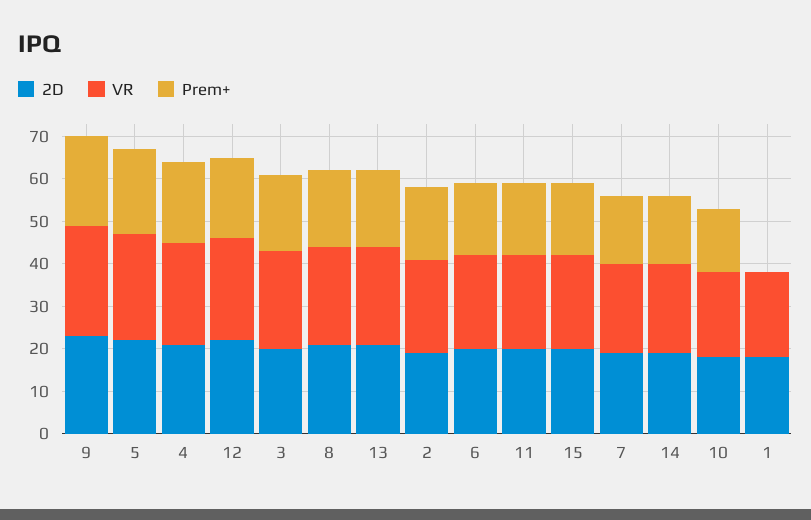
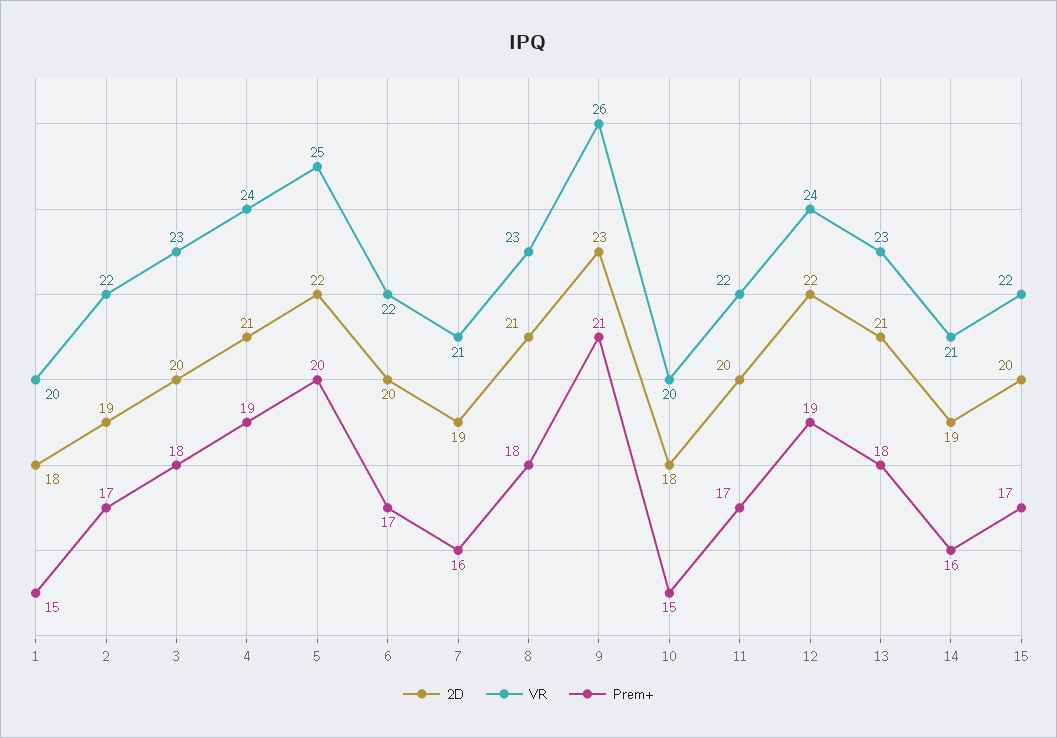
Prem+, 1: 0 -> 15

